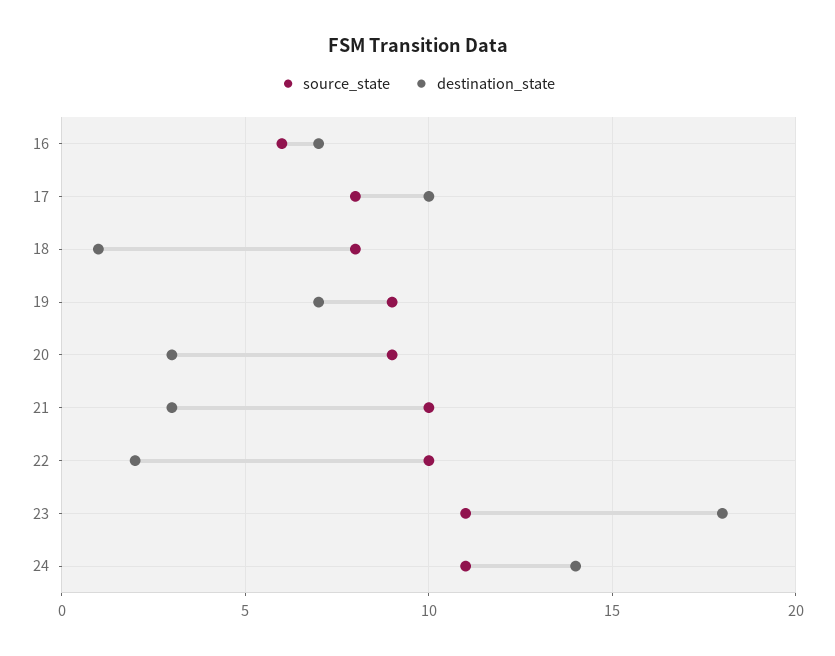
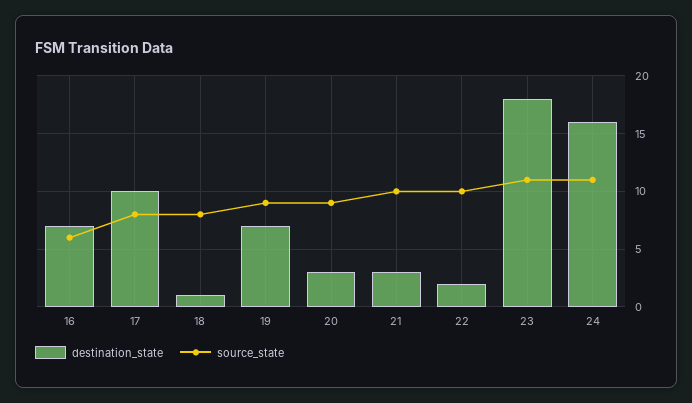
destination_state, 24: 14 -> 16

